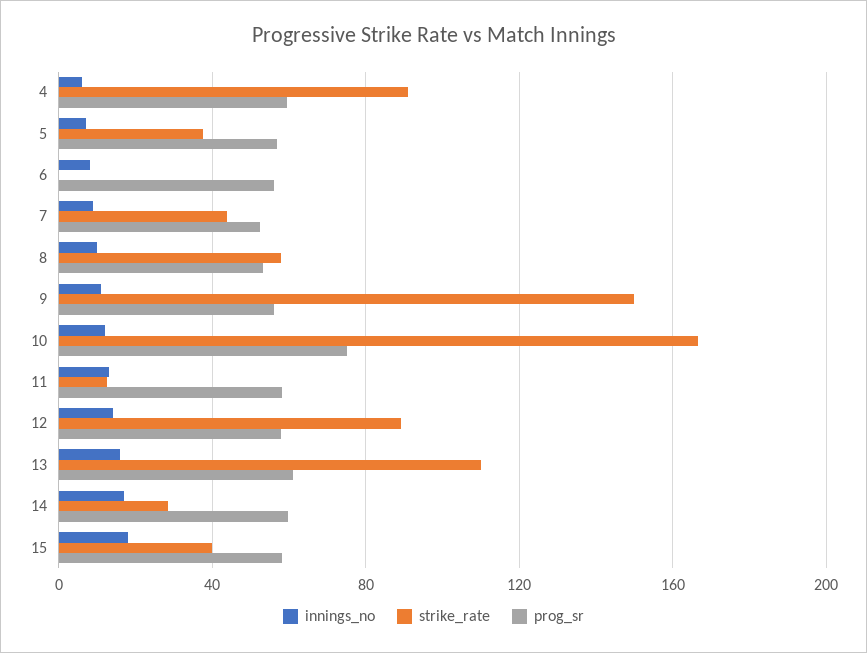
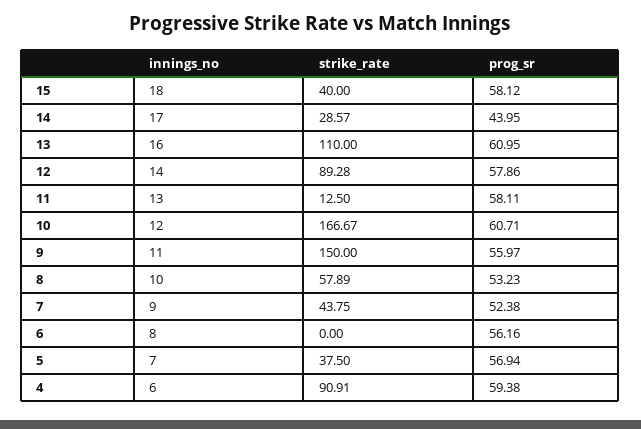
prog_sr, 10: 75 -> 60.71
prog_sr, 14: 60 -> 43.95

